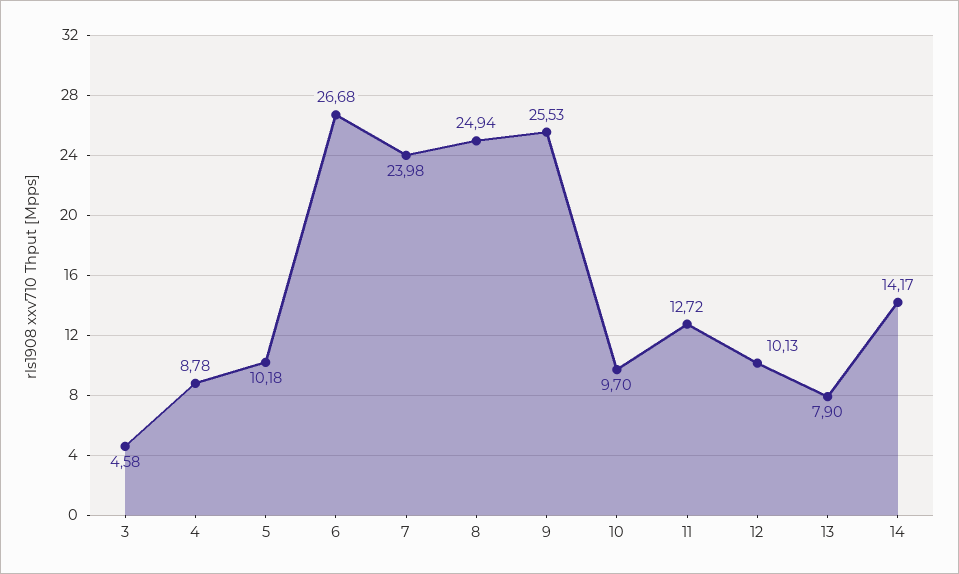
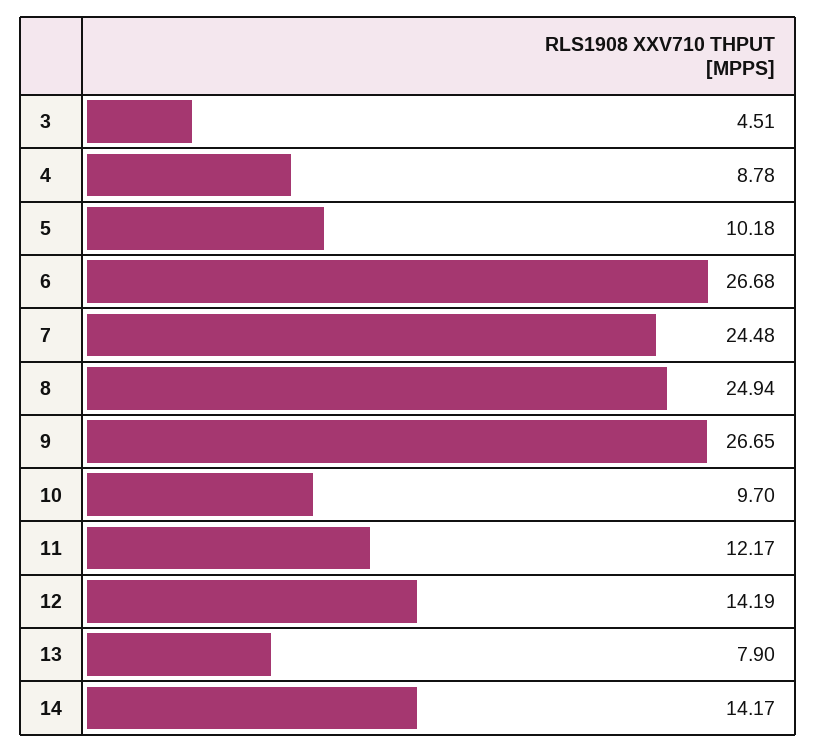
3: 4.58 -> 4.51
7: 23.98 -> 24.48
9: 25.53 -> 26.65
11: 12.72 -> 12.17
12: 10.13 -> 14.19

